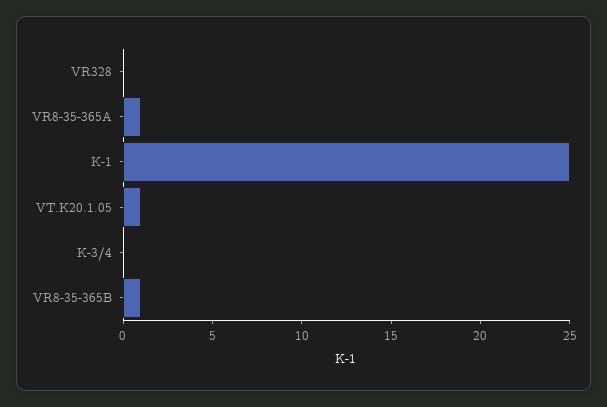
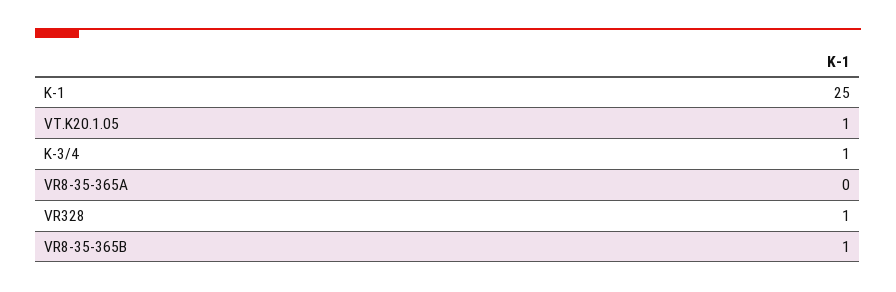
VR328: 0 -> 1
VR8-35-365A: 1 -> 0
K-3/4: 0 -> 1

